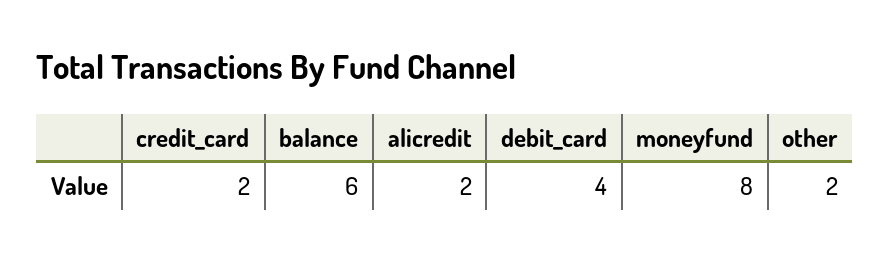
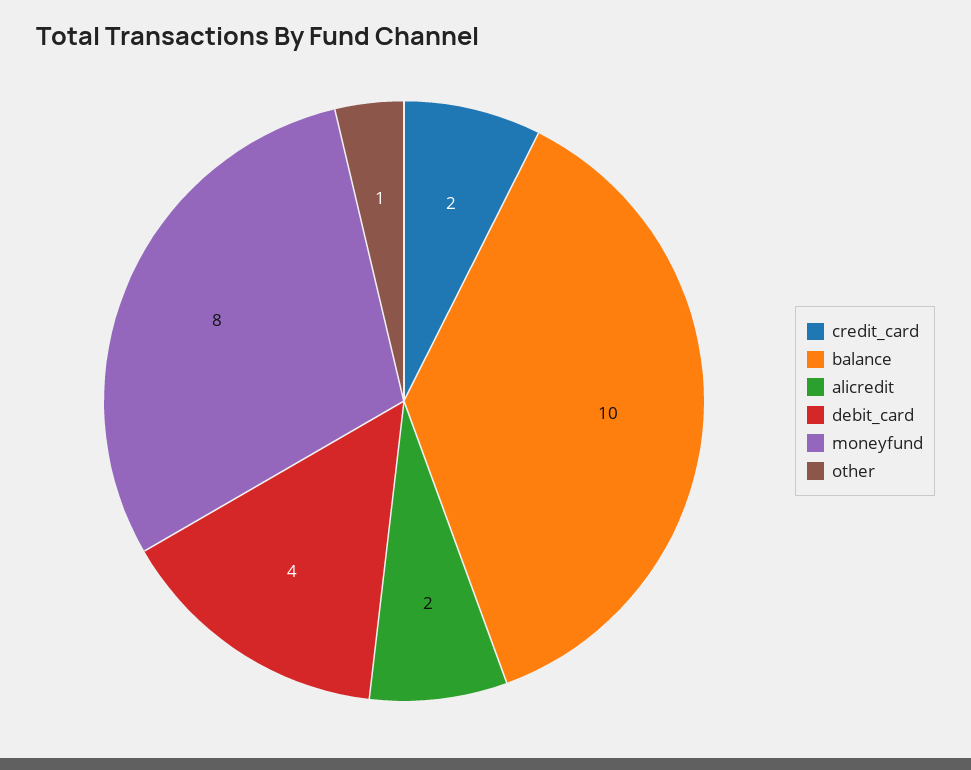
balance: 6 -> 10
other: 2 -> 1

